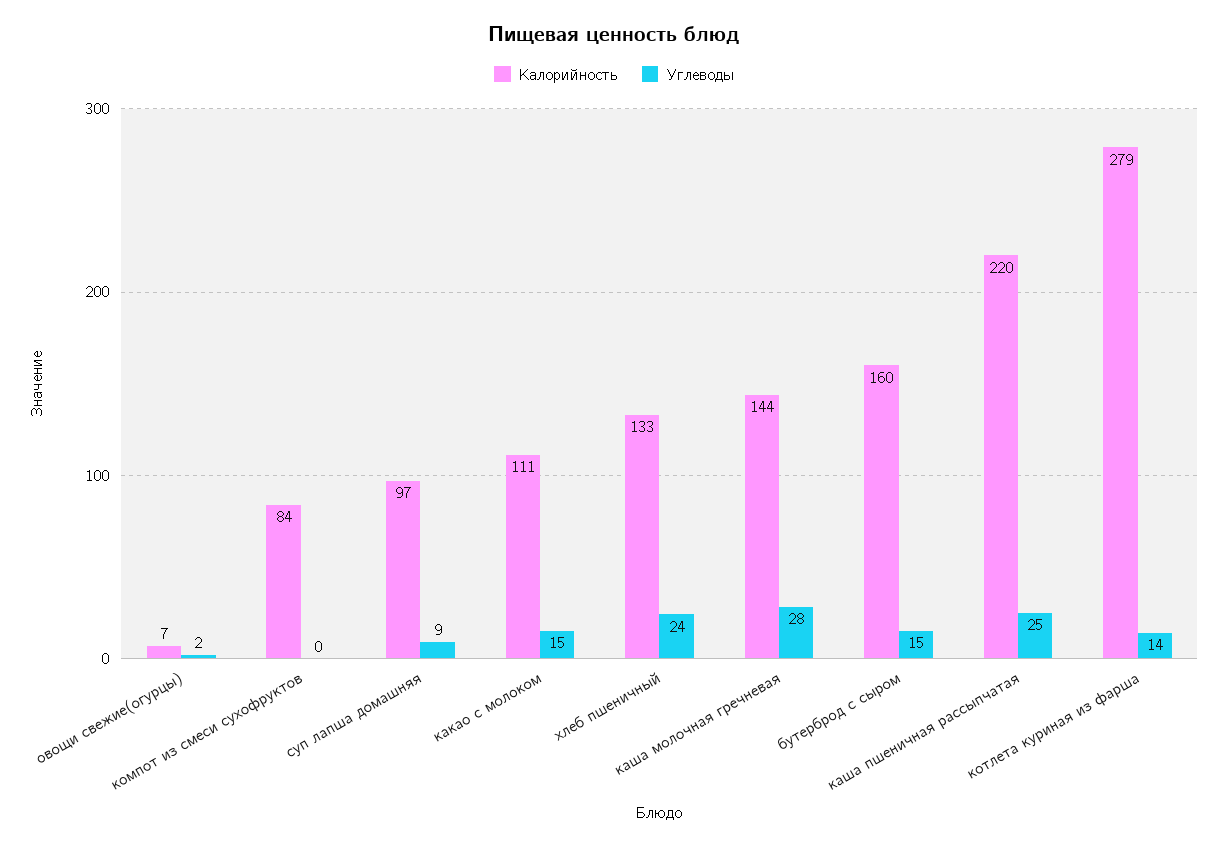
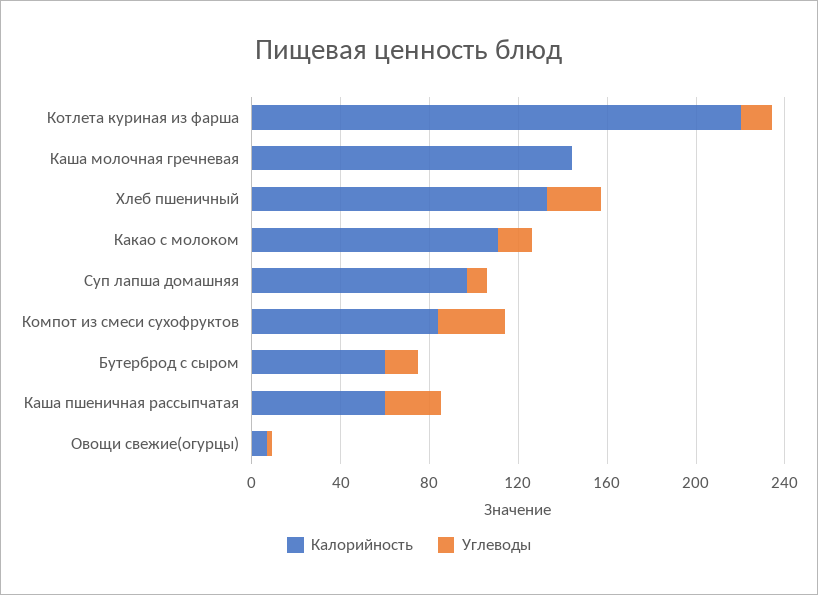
Углеводы, компот из смеси сухофруктов: 0 -> 30
Углеводы, каша молочная гречневая: 28 -> 0
Калорийность, бутерброд с сыром: 160 -> 60
Калорийность, каша пшеничная рассыпчатая: 220 -> 60
Калорийность, котлета куриная из фарша: 279 -> 220

